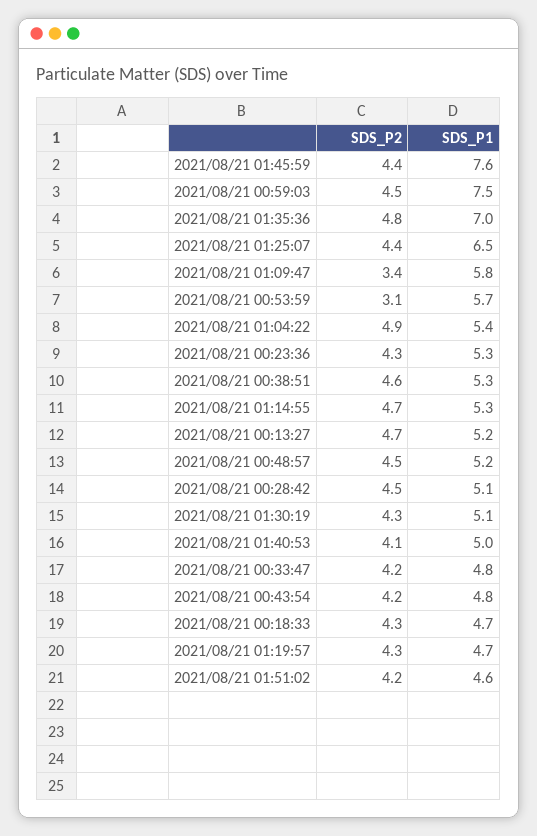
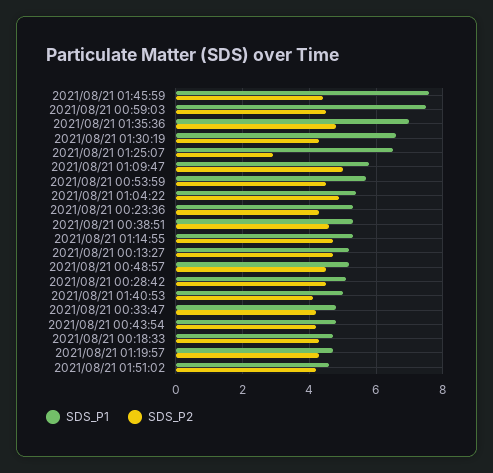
SDS_P2, 2021/08/21 01:25:07: 4.4 -> 3
SDS_P2, 2021/08/21 01:09:47: 3.4 -> 5
SDS_P2, 2021/08/21 00:53:59: 3.1 -> 4.5
SDS_P1, 2021/08/21 01:30:19: 5.1 -> 6.5

